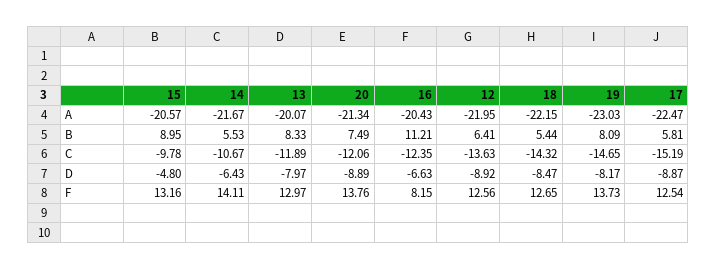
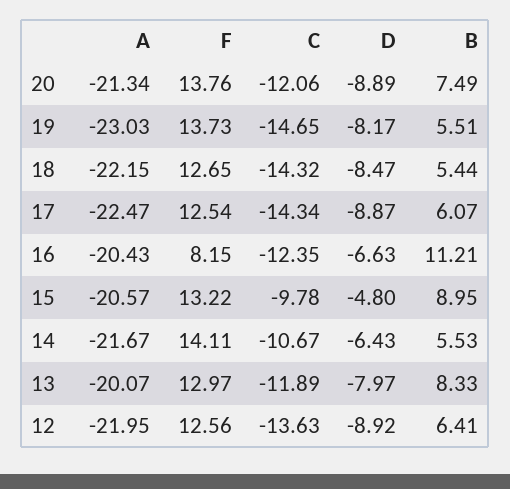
19, B: 8.09 -> 5.51
17, B: 5.81 -> 6.07
17, C: -15.19 -> -14.34
15, F: 13.16 -> 13.22

